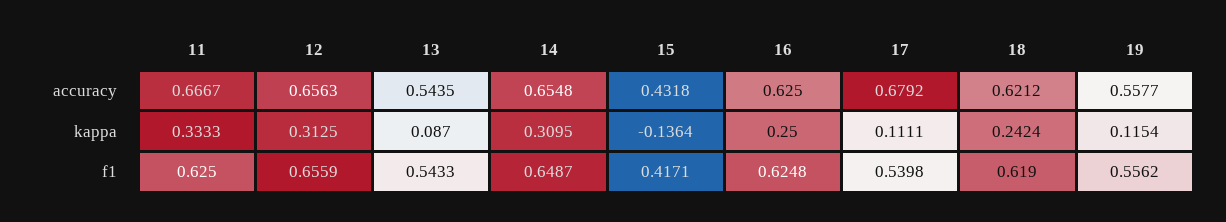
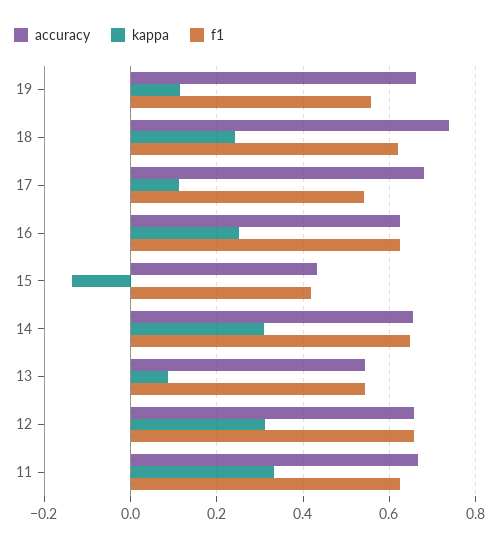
accuracy, 18: 0.6212 -> 0.74
accuracy, 19: 0.5577 -> 0.66

